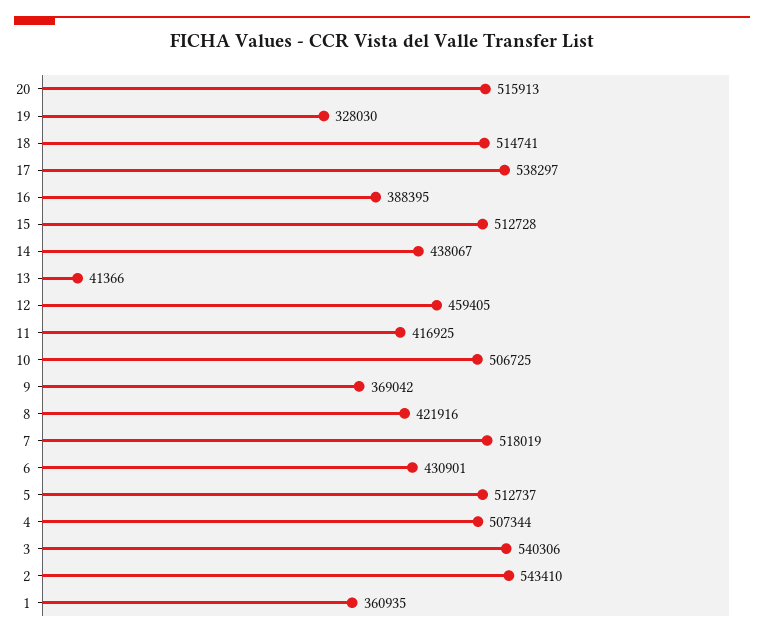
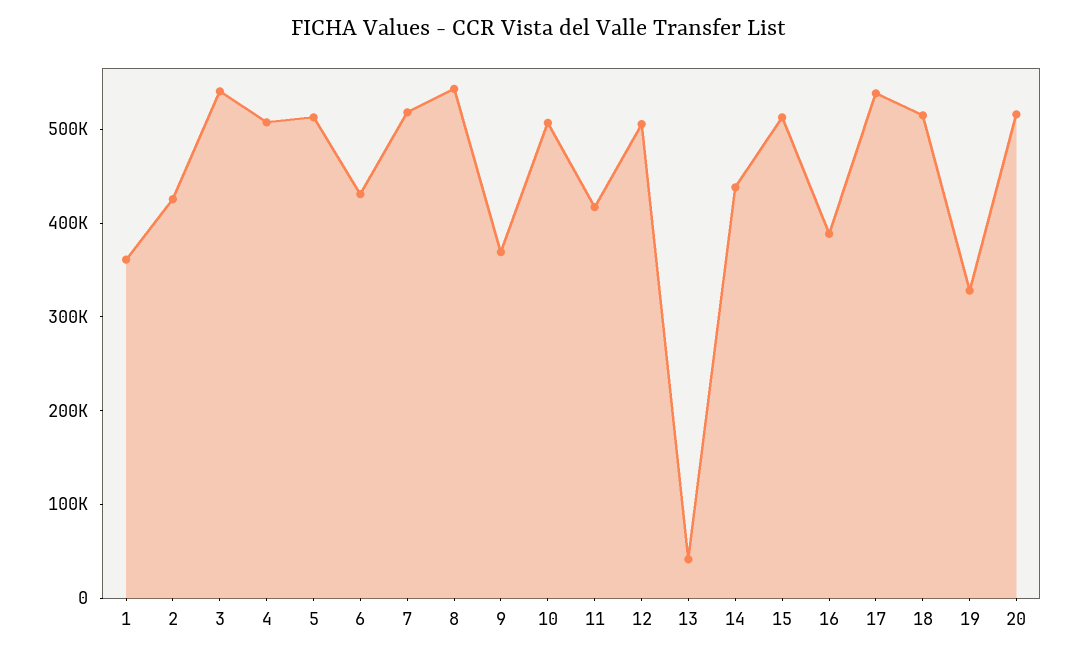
12: 459405 -> 500000
8: 421916 -> 540000
2: 543410 -> 420000

